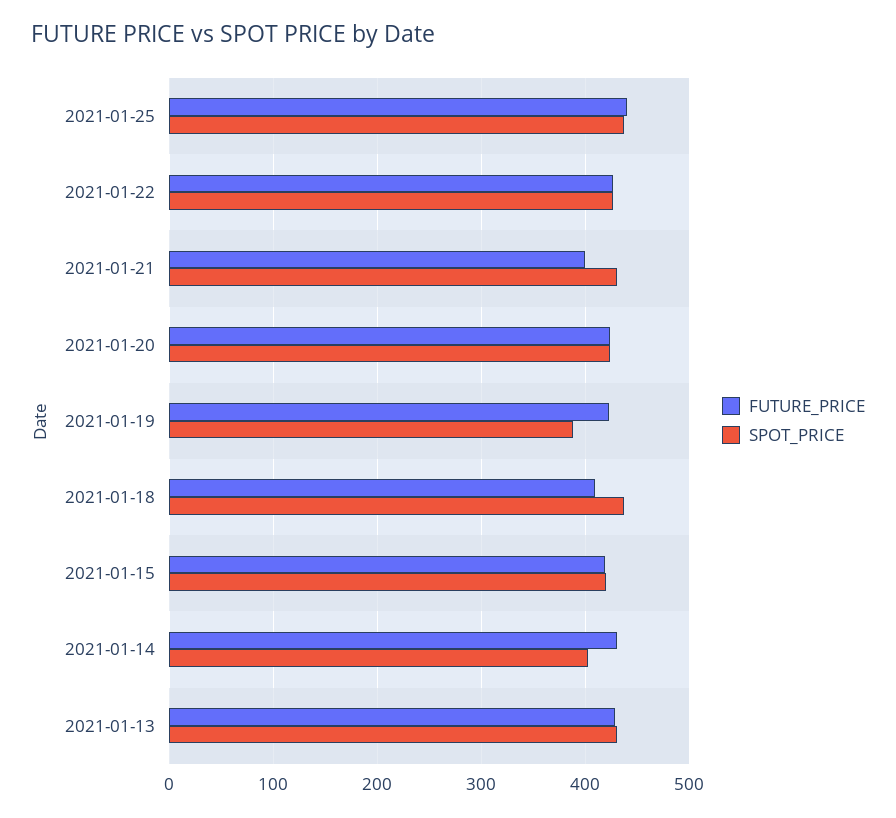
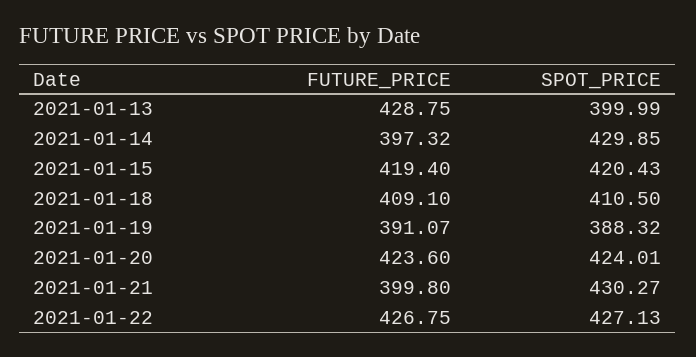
FUTURE_PRICE, 2021-01-25: 440 -> none
SPOT_PRICE, 2021-01-25: 440 -> none
FUTURE_PRICE, 2021-01-19: 420 -> 391.07
SPOT_PRICE, 2021-01-18: 440 -> 410.5
FUTURE_PRICE, 2021-01-14: 430 -> 397.32
SPOT_PRICE, 2021-01-14: 400 -> 429.85
SPOT_PRICE, 2021-01-13: 430 -> 399.99

